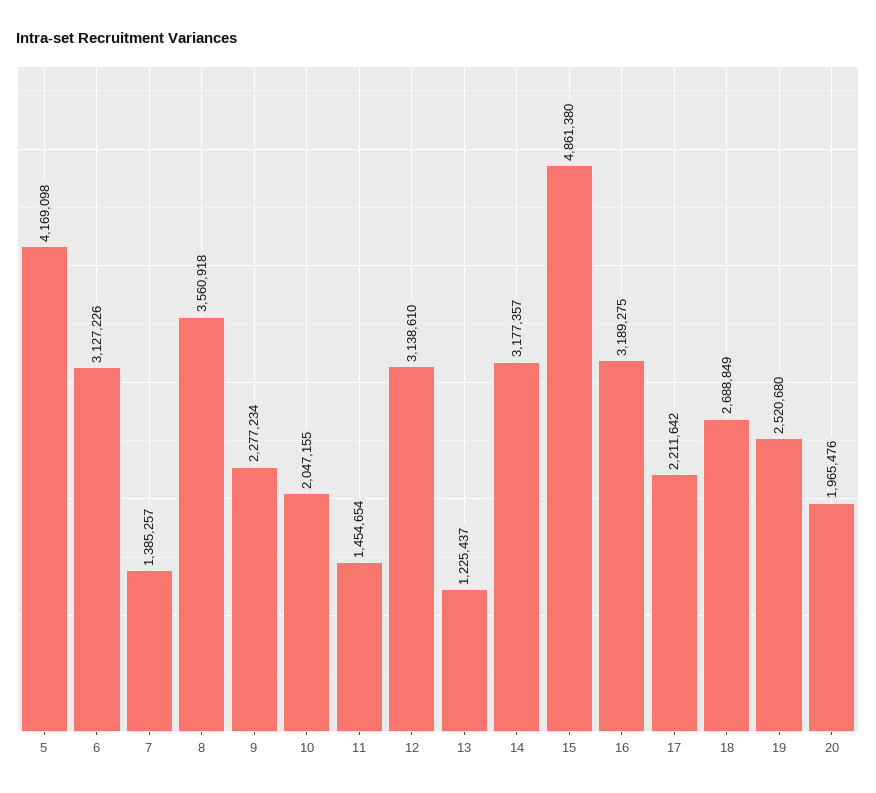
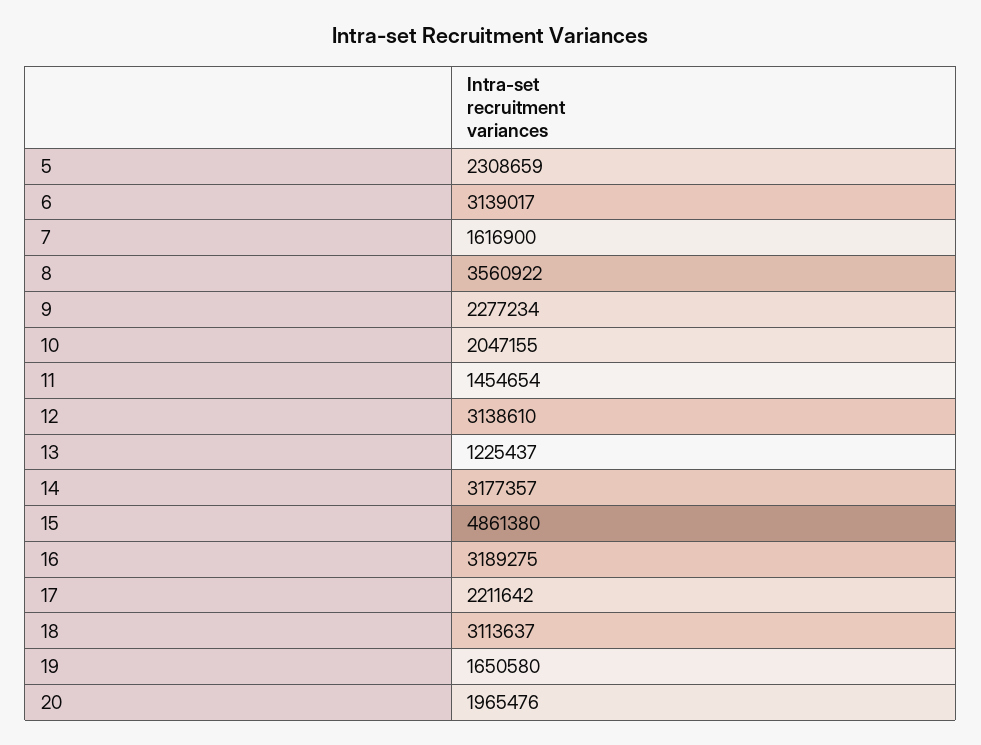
5: 4169098 -> 2308659
6: 3127226 -> 3139017
7: 1385257 -> 1616900
8: 3560918 -> 3560922
18: 2688849 -> 3113637
19: 2520680 -> 1650580

